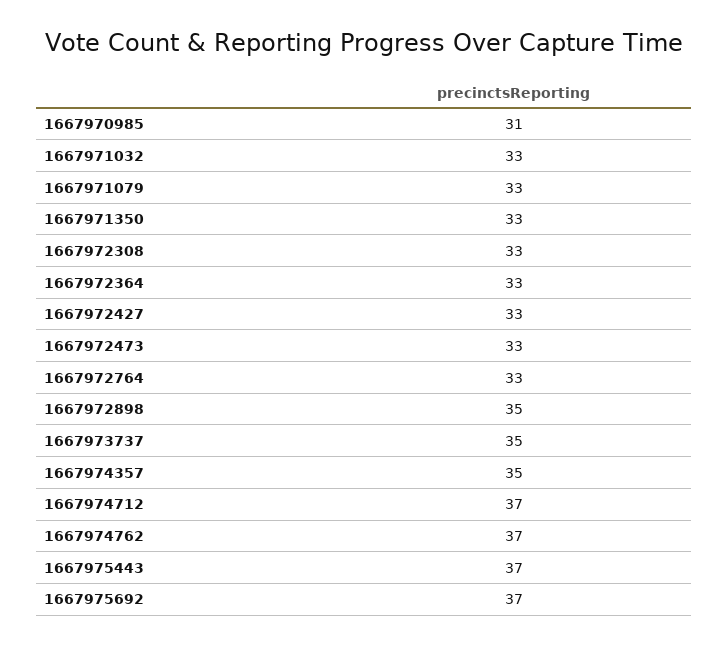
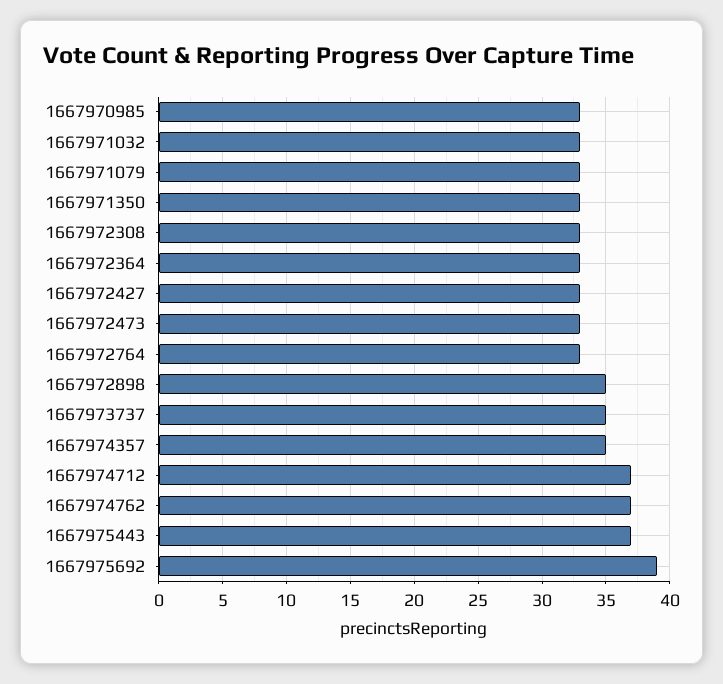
1667970985: 31 -> 33
1667975692: 37 -> 39

